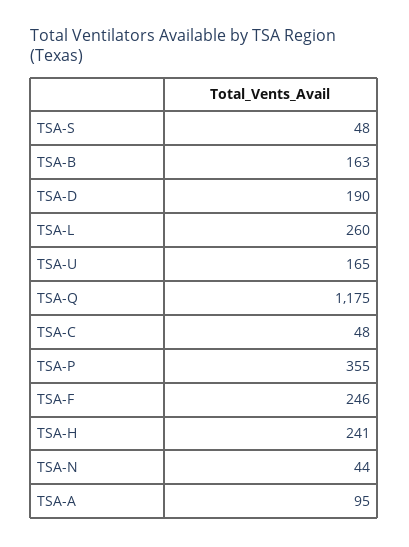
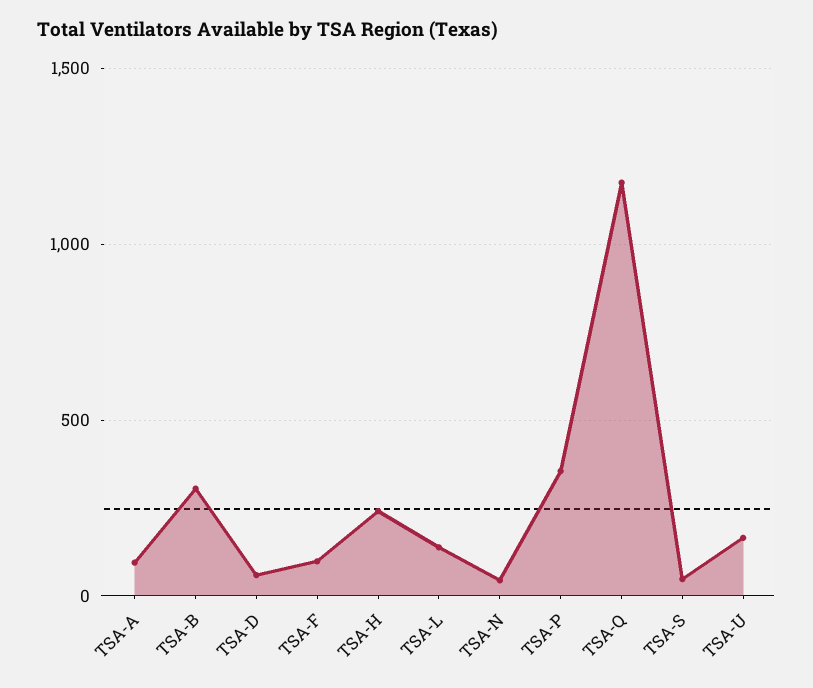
TSA-B: 163 -> 300
TSA-D: 190 -> 50
TSA-L: 260 -> 150
TSA-C: 48 -> none
TSA-F: 246 -> 100

